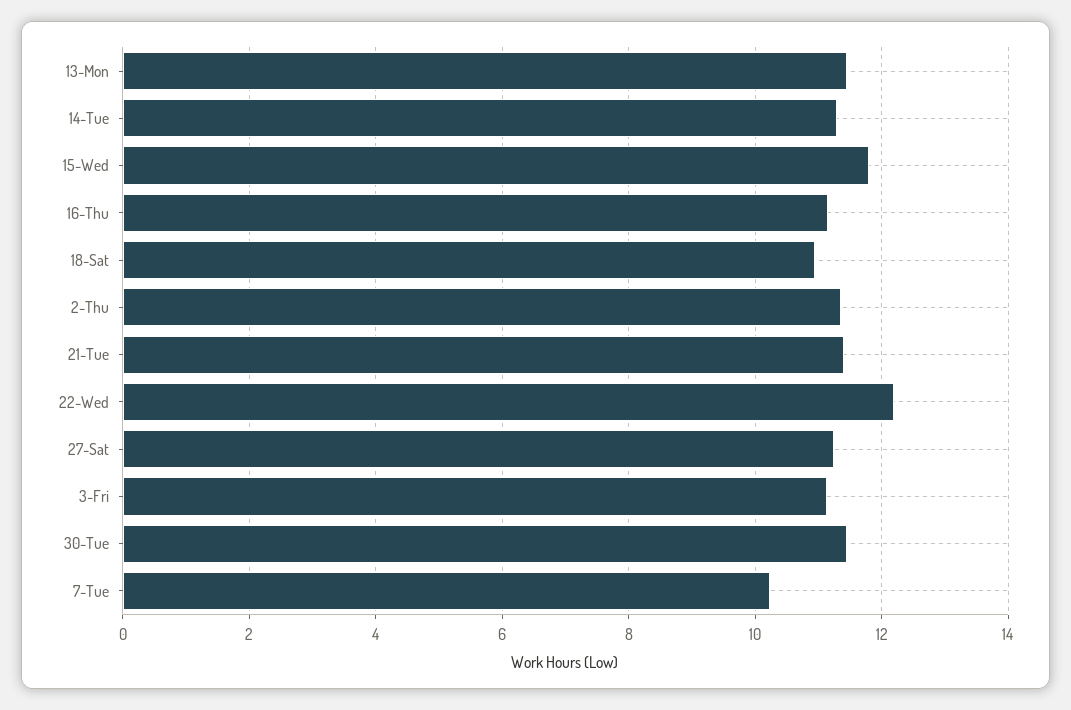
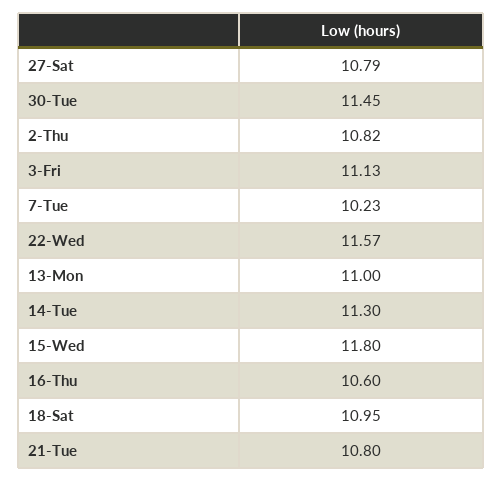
13-Mon: 11.4 -> 11
16-Thu: 11.2 -> 10.6
2-Thu: 11.4 -> 10.82
21-Tue: 11.4 -> 10.8
22-Wed: 12.2 -> 11.57
27-Sat: 11.2 -> 10.79

